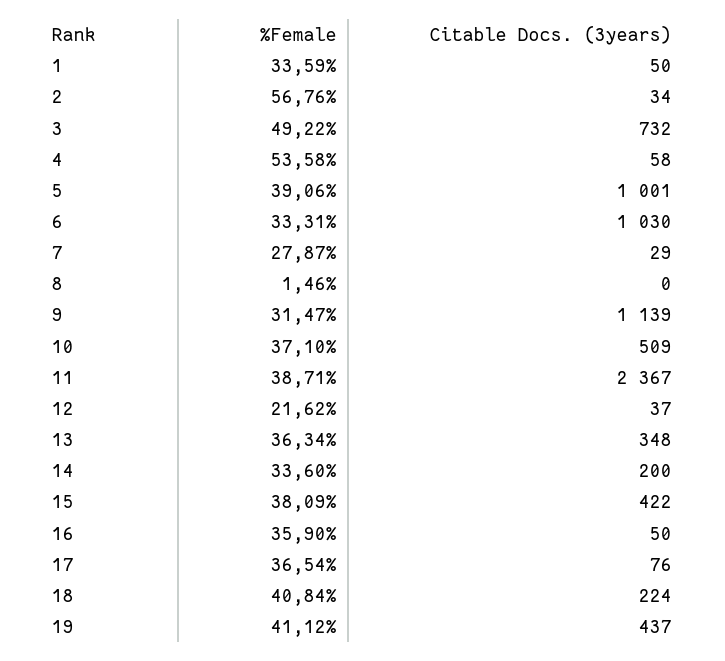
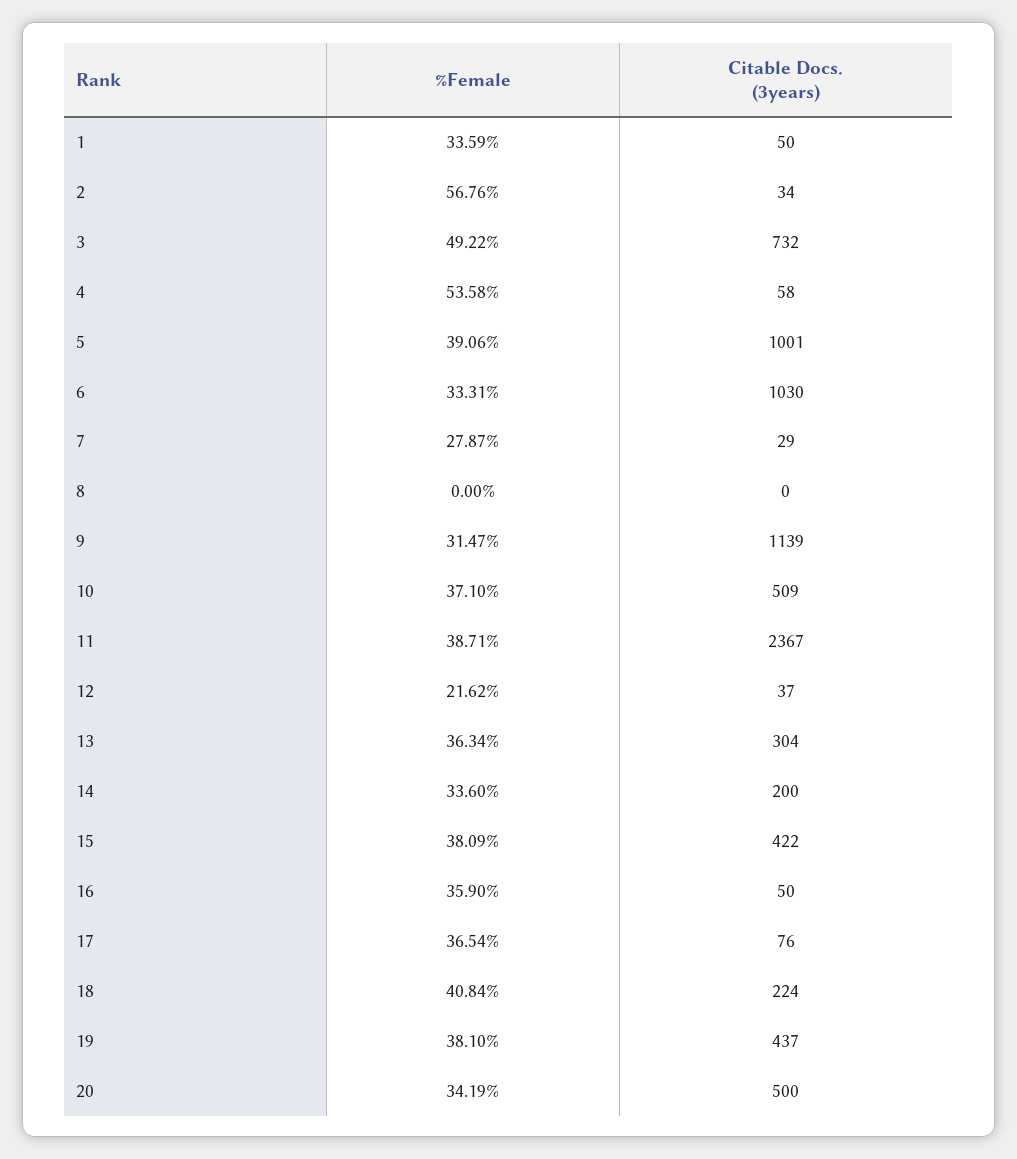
%Female, 8: 1.46 -> 0
Citable Docs. (3years), 13: 348 -> 304
%Female, 19: 41.12 -> 38.1
%Female, 20: none -> 34.19
Citable Docs. (3years), 20: none -> 500

